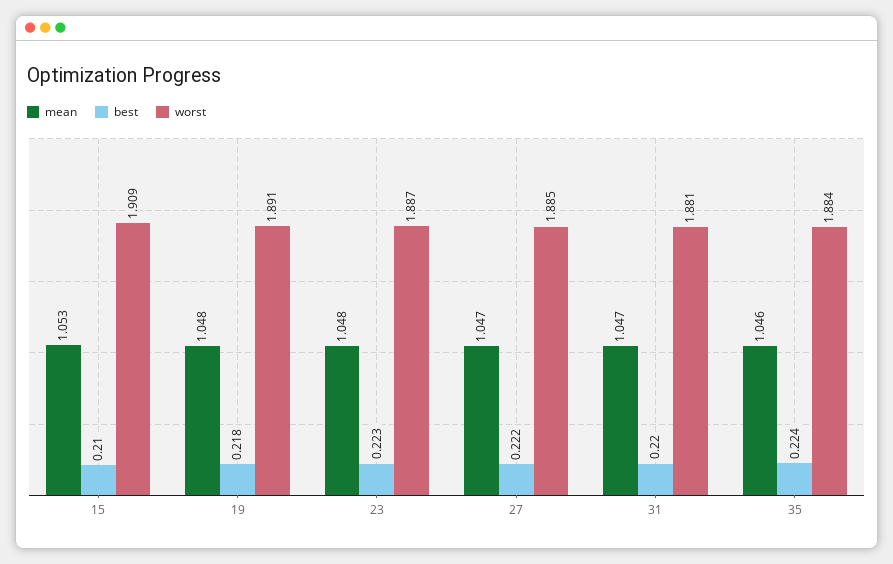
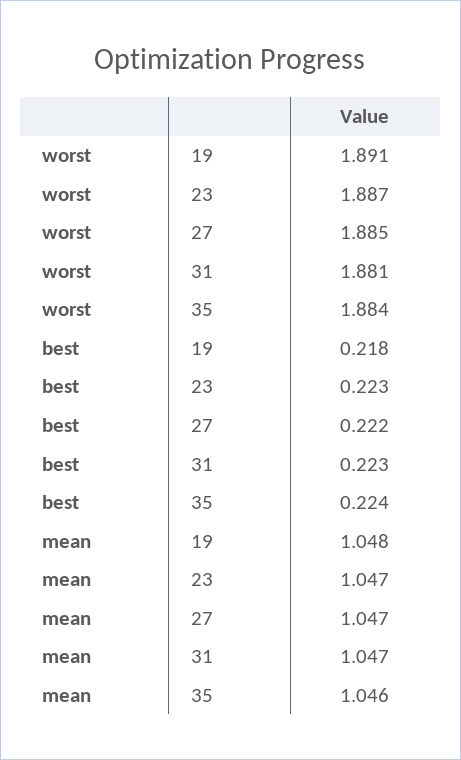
mean, 15: 1.053 -> none
best, 15: 0.21 -> none
worst, 15: 1.909 -> none
mean, 23: 1.048 -> 1.047
best, 31: 0.22 -> 0.223

